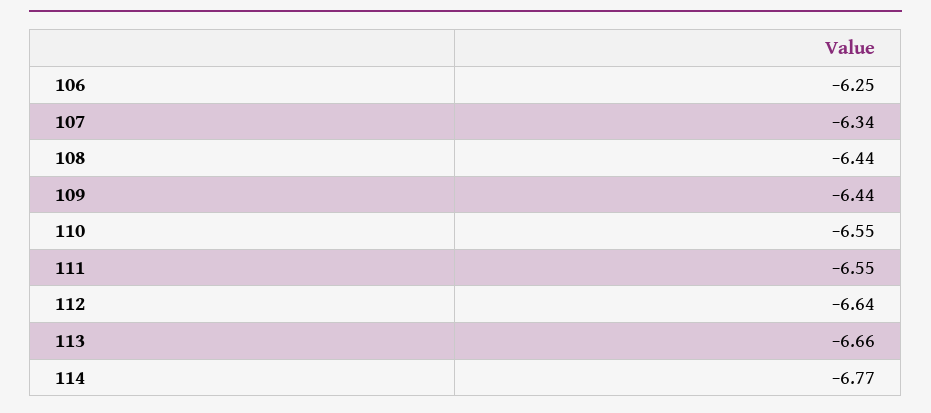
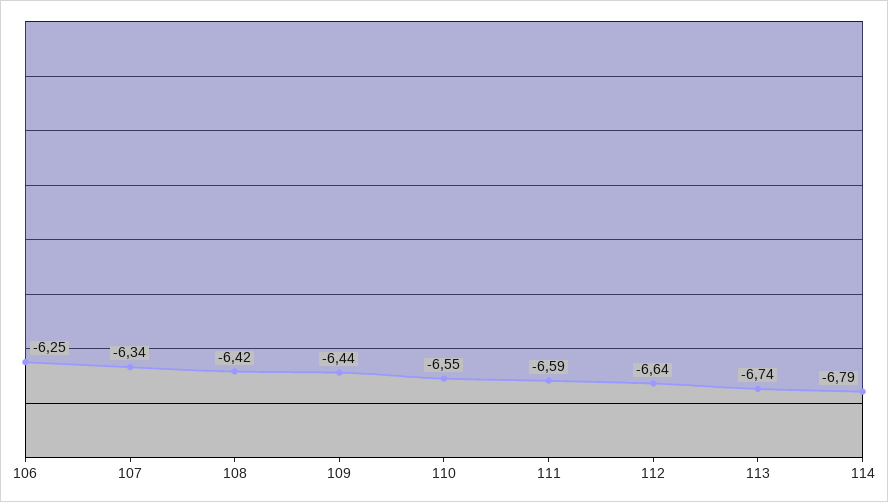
108: -6.44 -> -6.42
111: -6.55 -> -6.59
113: -6.66 -> -6.74
114: -6.77 -> -6.79

